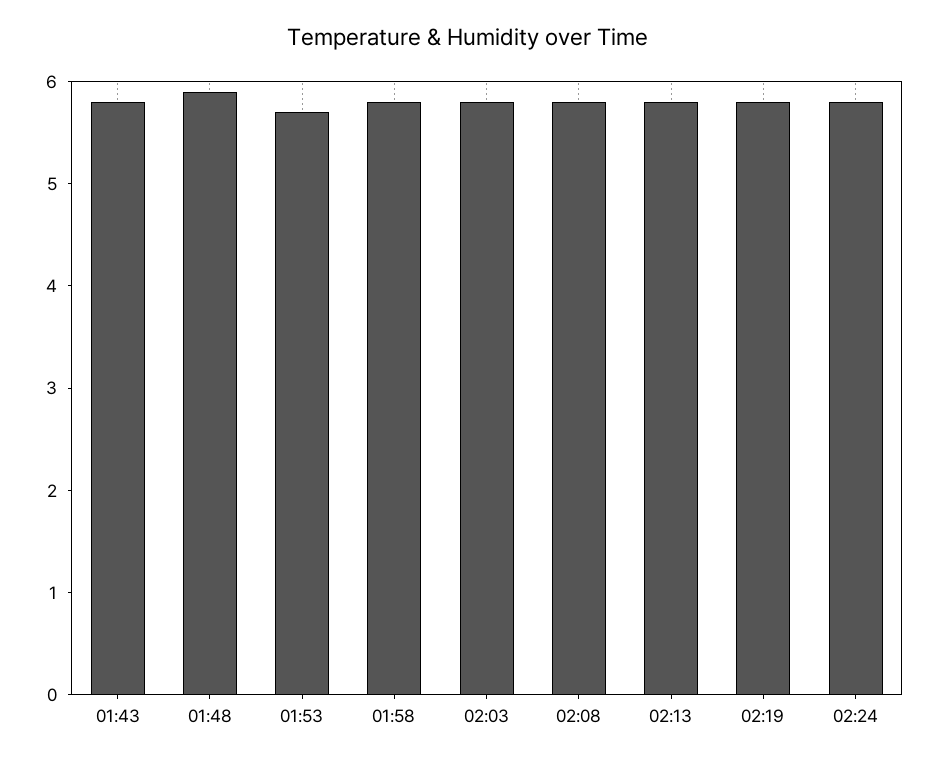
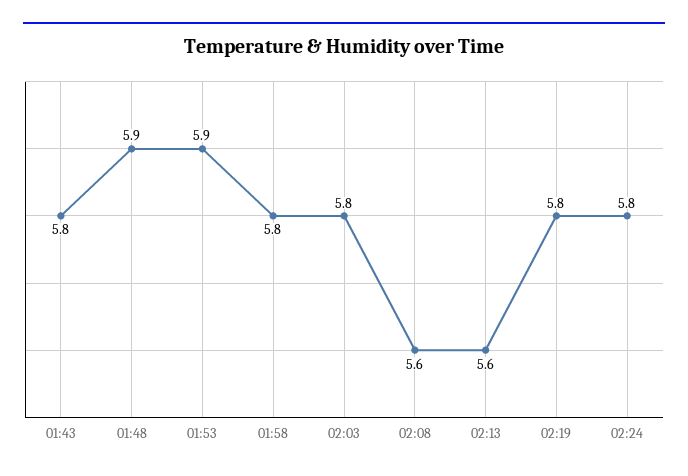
01:53: 5.7 -> 5.9
02:08: 5.8 -> 5.6
02:13: 5.8 -> 5.6

